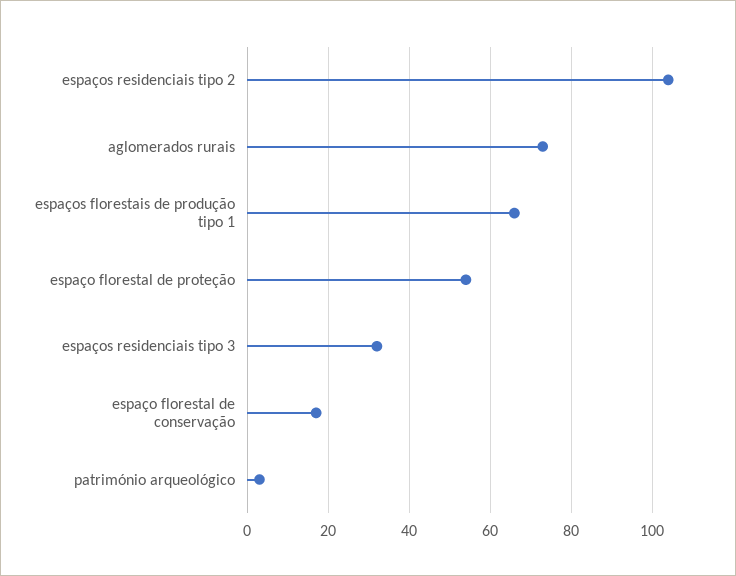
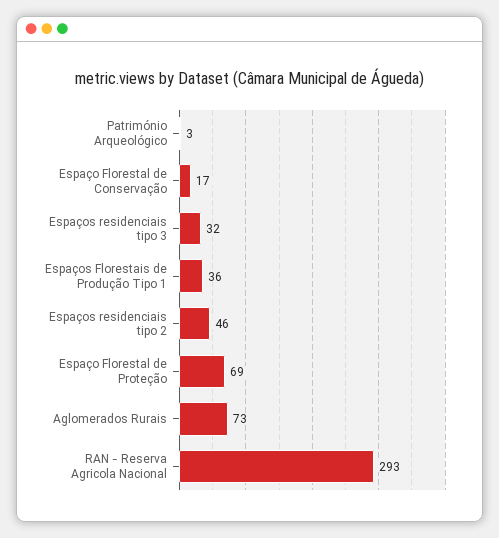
espaços residenciais tipo 2: 105 -> 46
espaços florestais de produção tipo 1: 65 -> 36
espaço florestal de proteção: 55 -> 69
RAN - Reserva Agricola Nacional: none -> 293

